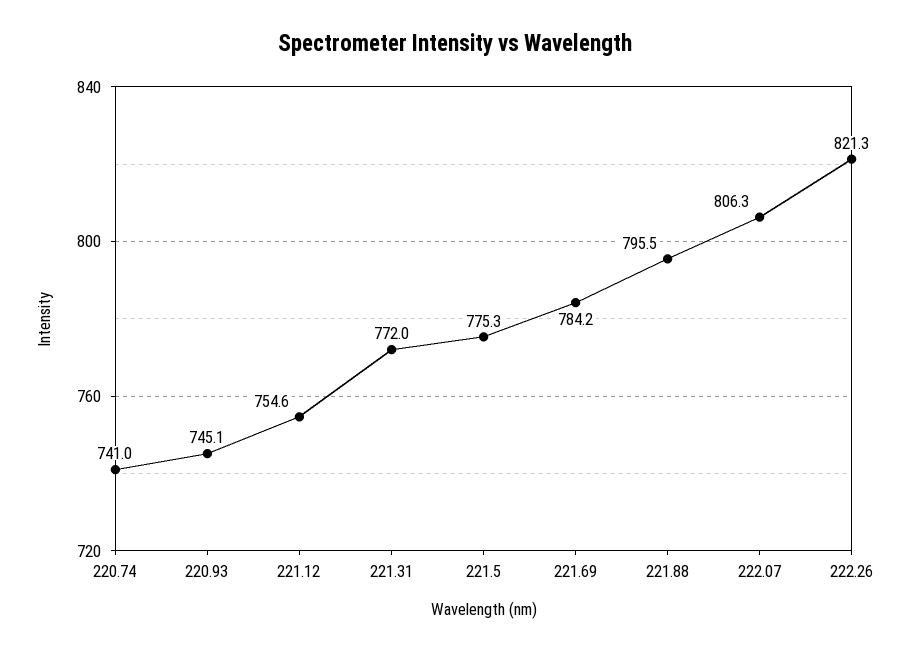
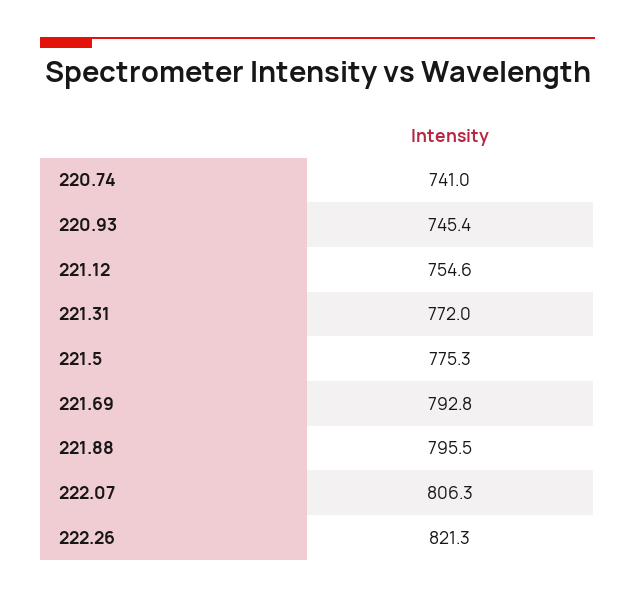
220.93: 745.1 -> 745.4
221.69: 784.2 -> 792.8

